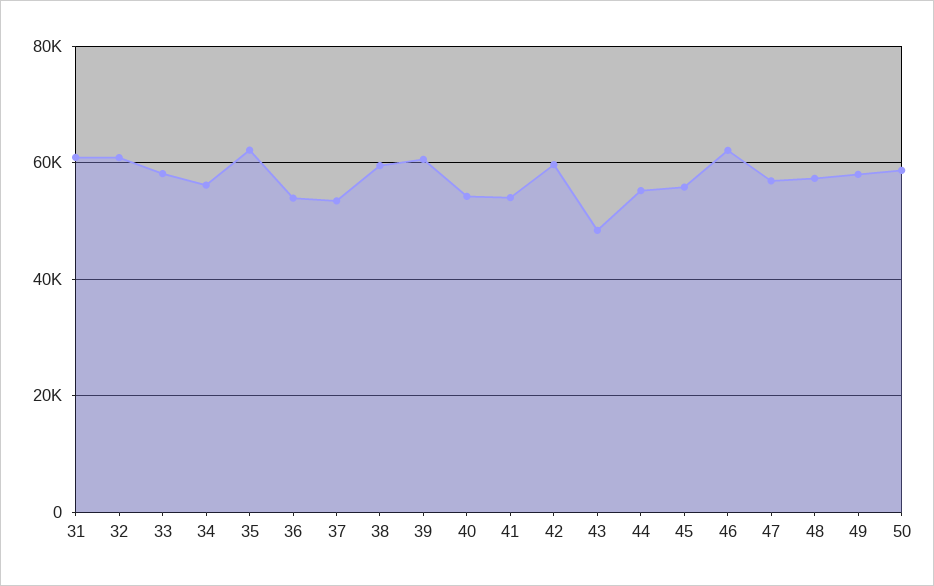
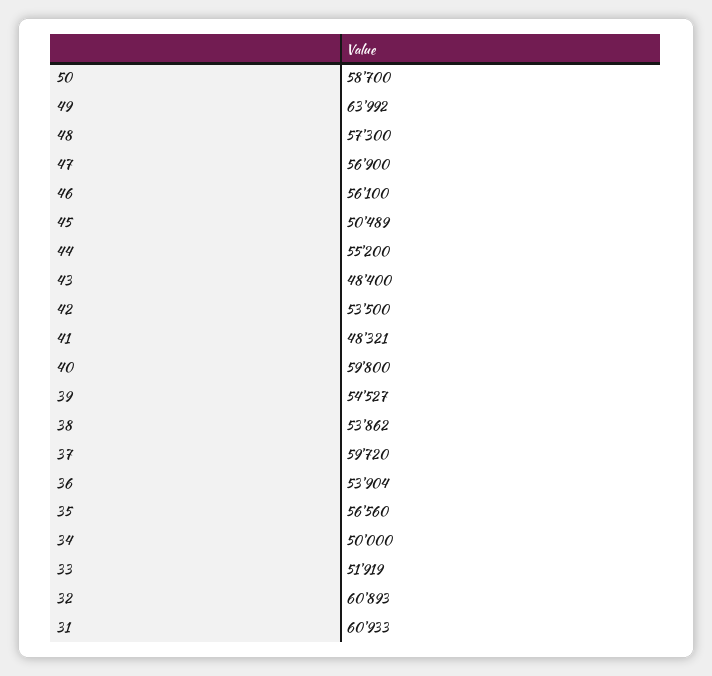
33: 58000 -> 51919
34: 56000 -> 50000
35: 62000 -> 56560
37: 54000 -> 59720
38: 60000 -> 53862
39: 60000 -> 54527
40: 54000 -> 59800
41: 54000 -> 48321
42: 60000 -> 53500
45: 56000 -> 50489
46: 62000 -> 56100
49: 58000 -> 63992

